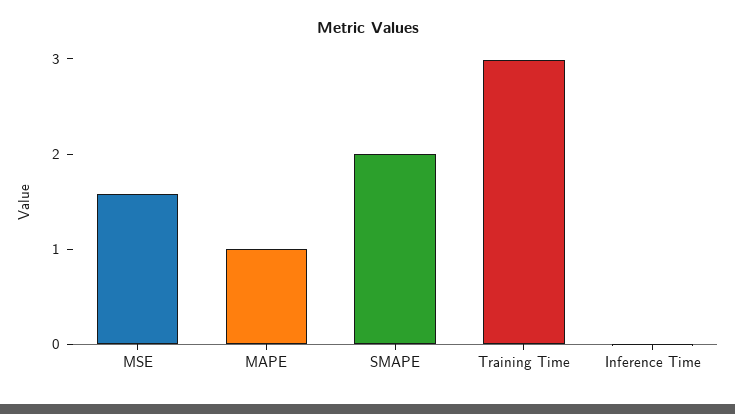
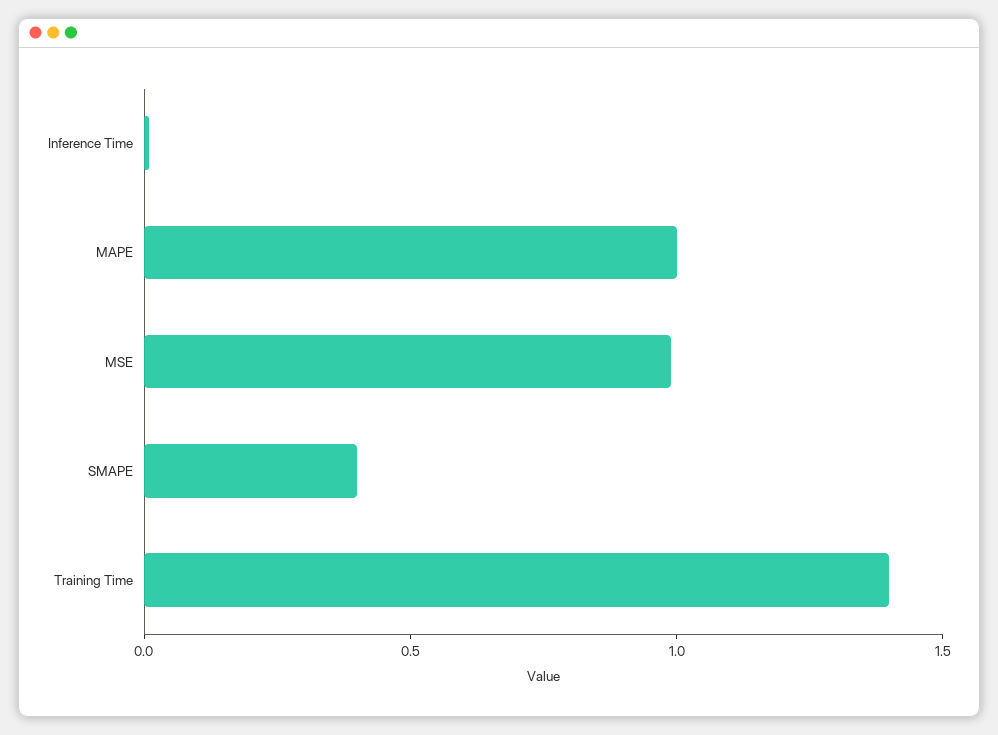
MSE: 1.6 -> 1
SMAPE: 2 -> 0.4
Training Time: 3 -> 1.4

